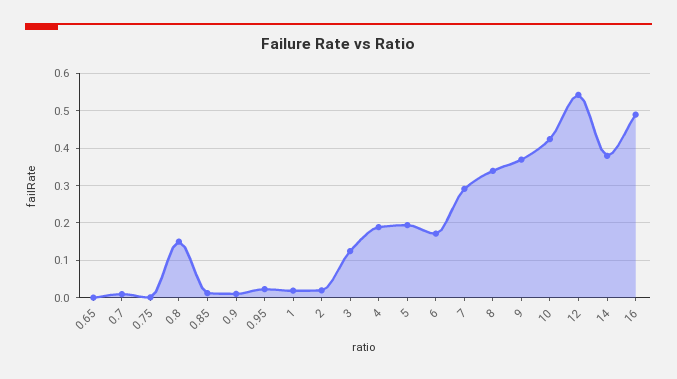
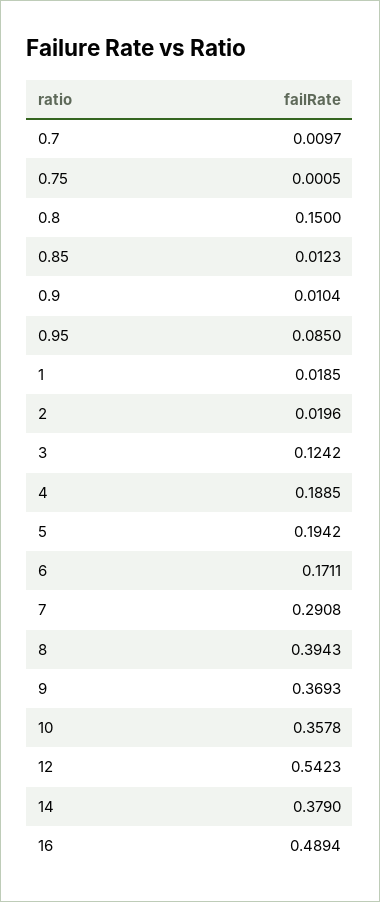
0.65: 0 -> none
0.95: 0.02 -> 0.085
8: 0.34 -> 0.3943
10: 0.42 -> 0.3578

